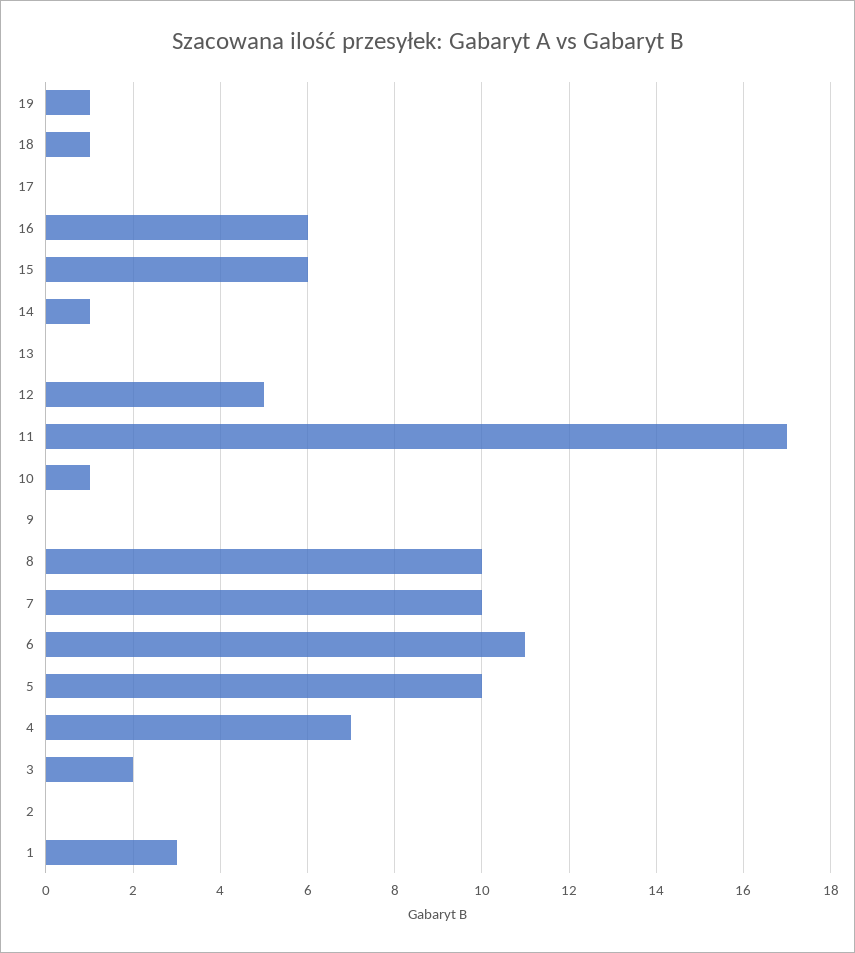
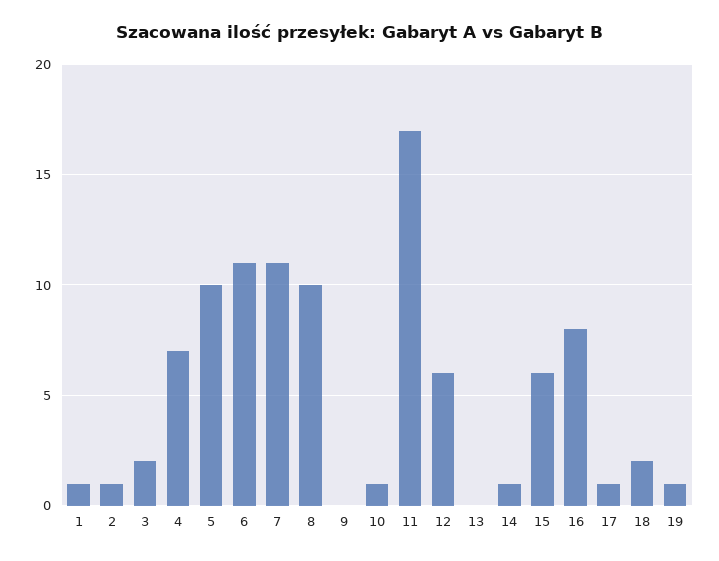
18: 1 -> 2
17: 0 -> 1
16: 6 -> 8
12: 5 -> 6
7: 10 -> 11
2: 0 -> 1
1: 3 -> 1

